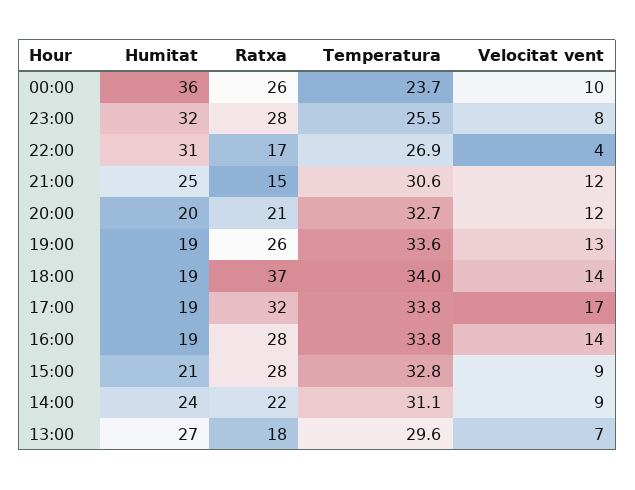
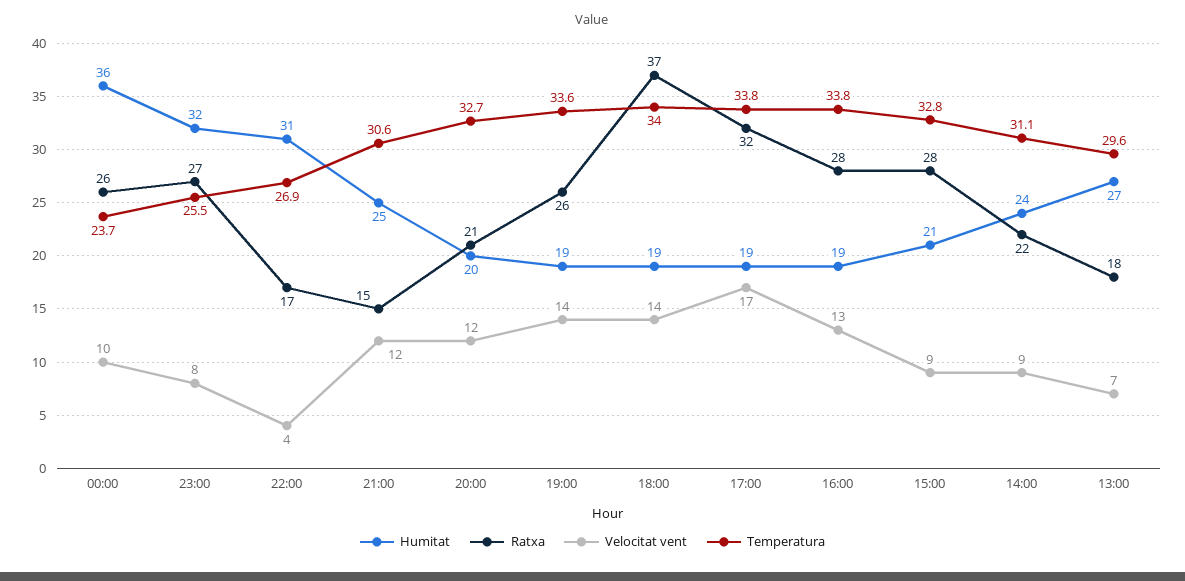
Ratxa, 23:00: 28 -> 27
Velocitat vent, 19:00: 13 -> 14
Velocitat vent, 16:00: 14 -> 13

